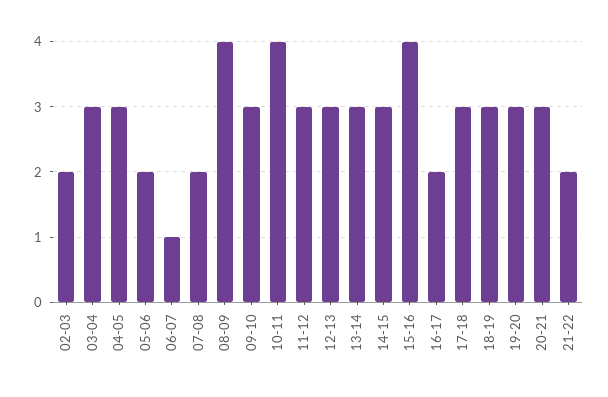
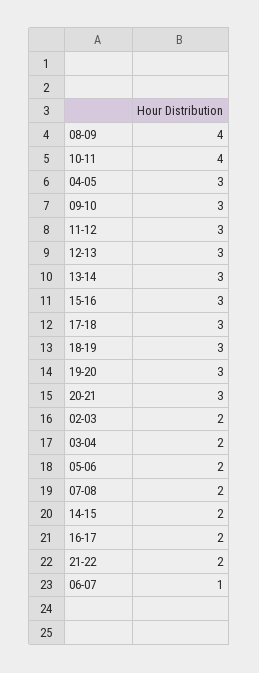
03-04: 3 -> 2
14-15: 3 -> 2
15-16: 4 -> 3

